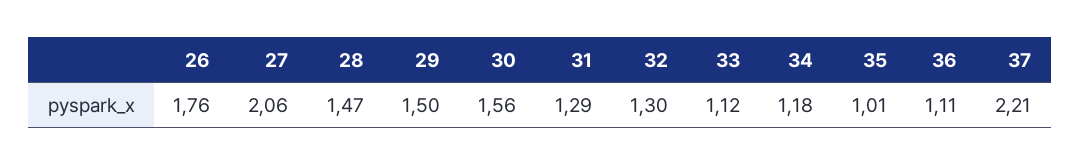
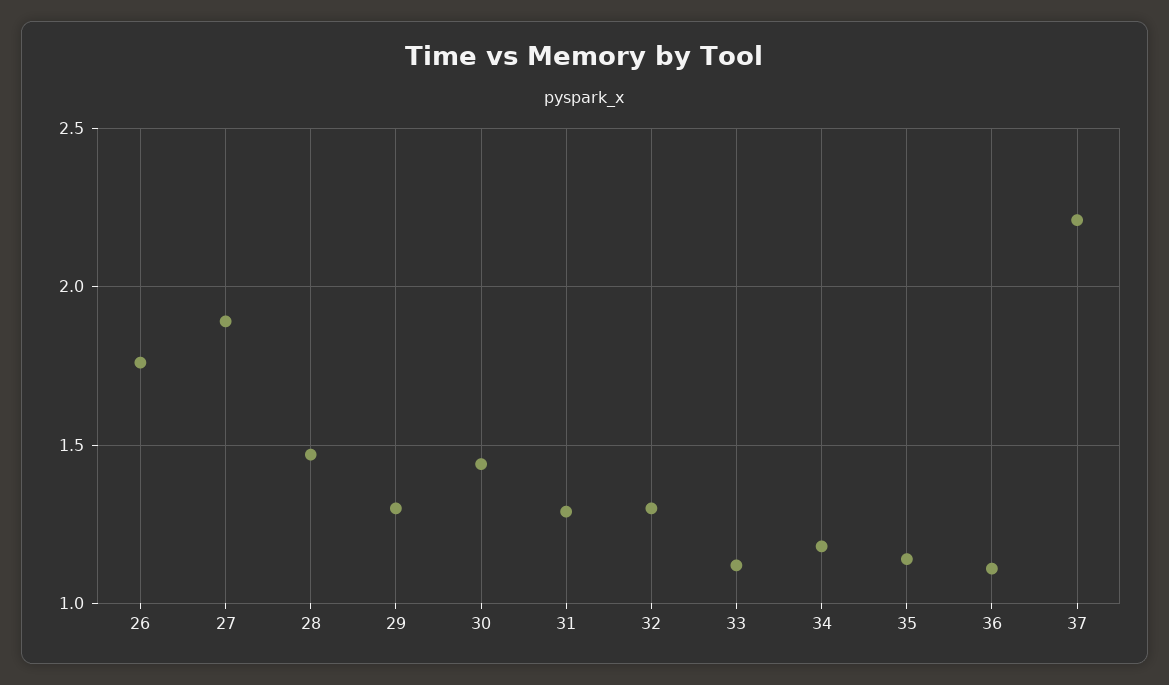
27: 2.06 -> 1.9
29: 1.5 -> 1.3
30: 1.56 -> 1.45
35: 1.01 -> 1.15

